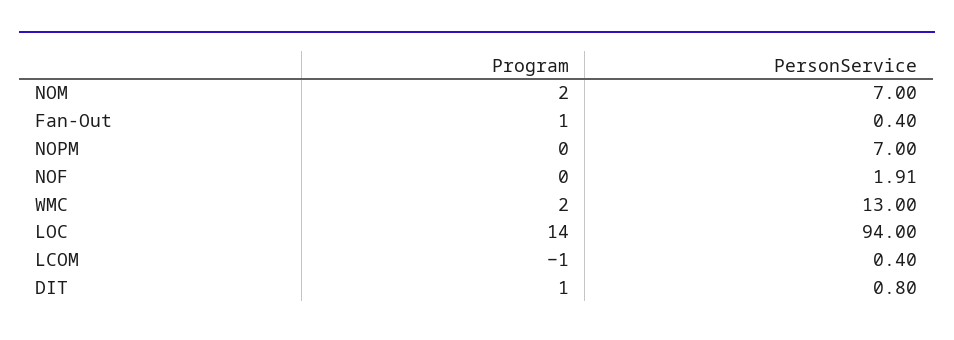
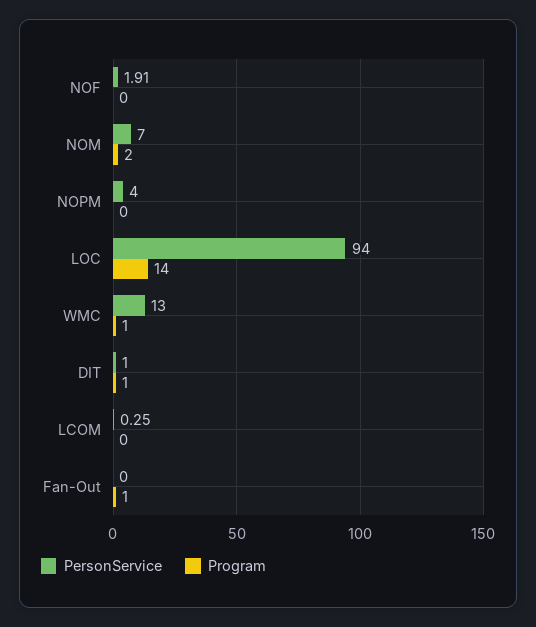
PersonService, Fan-Out: 0.4 -> 0
PersonService, NOPM: 7 -> 4
Program, WMC: 2 -> 1
Program, LCOM: -1 -> 0
PersonService, LCOM: 0.4 -> 0.25
PersonService, DIT: 0.8 -> 1

